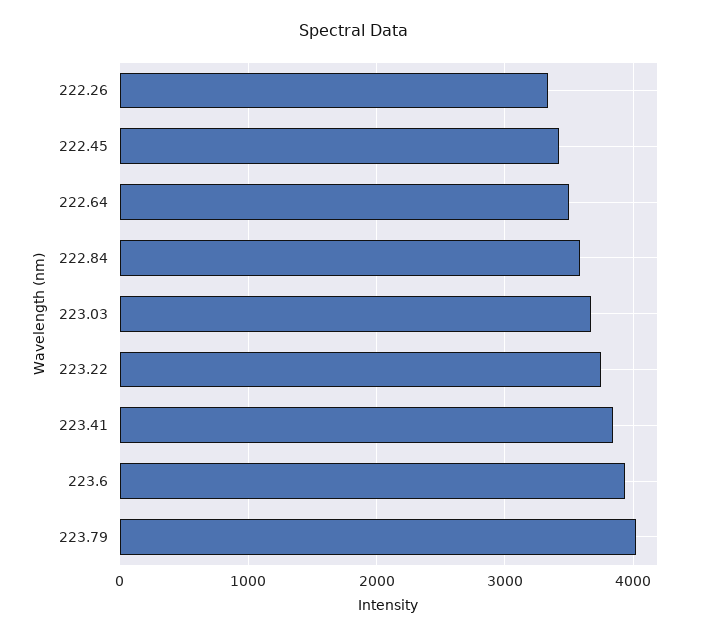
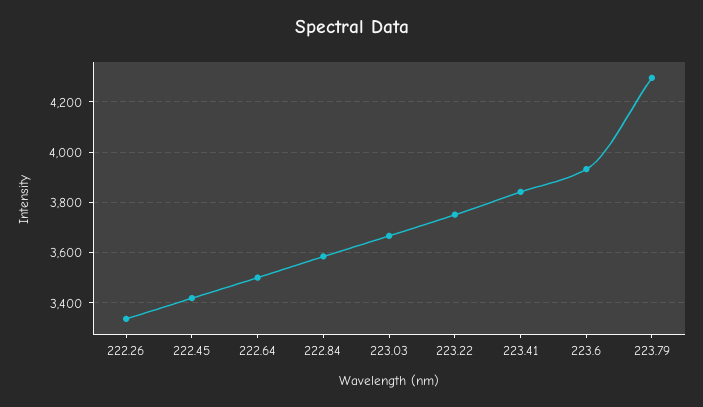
223.79: 4000 -> 4300

